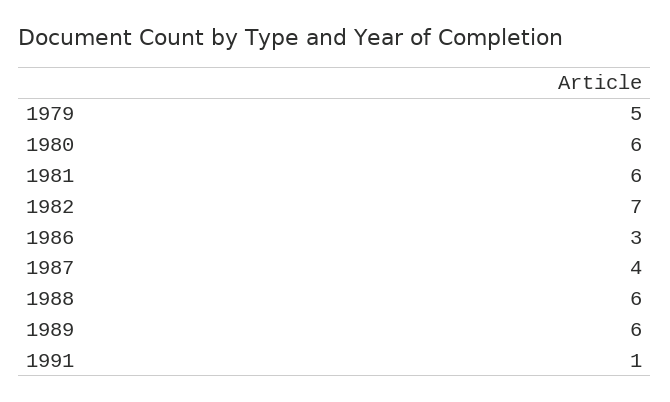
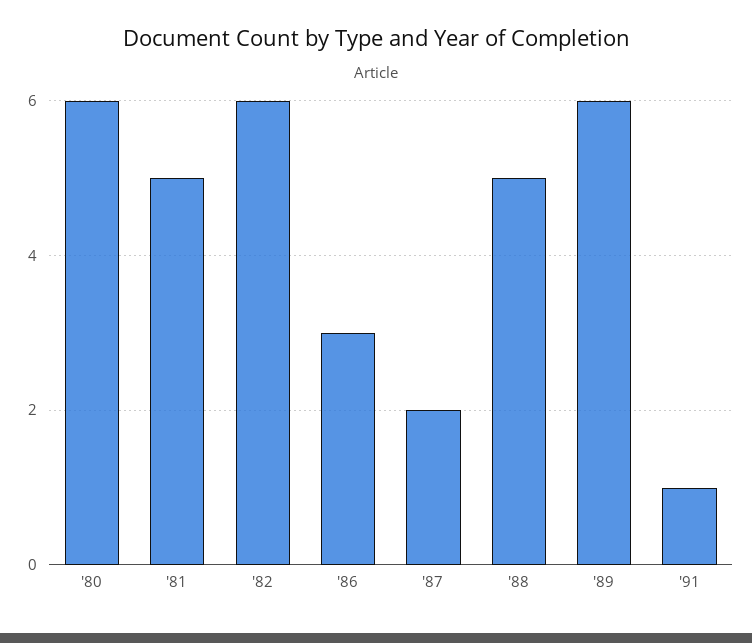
1979: 5 -> none
1981: 6 -> 5
1982: 7 -> 6
1987: 4 -> 2
1988: 6 -> 5

